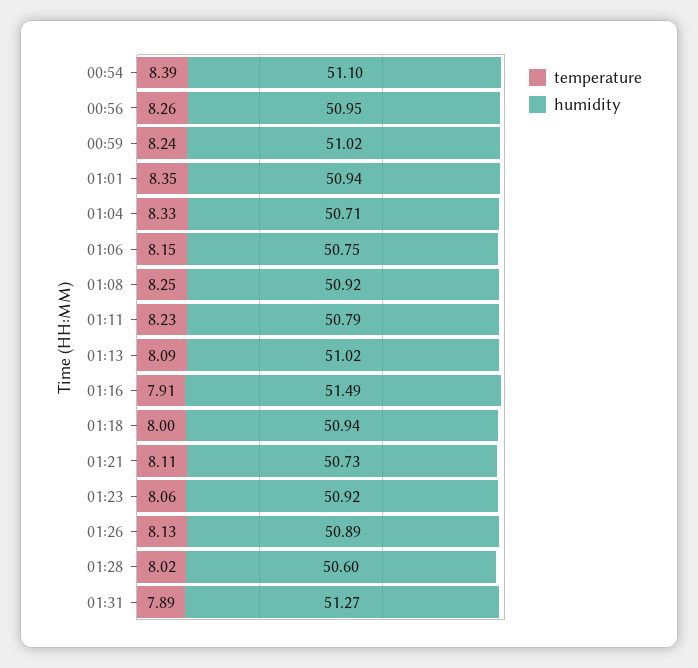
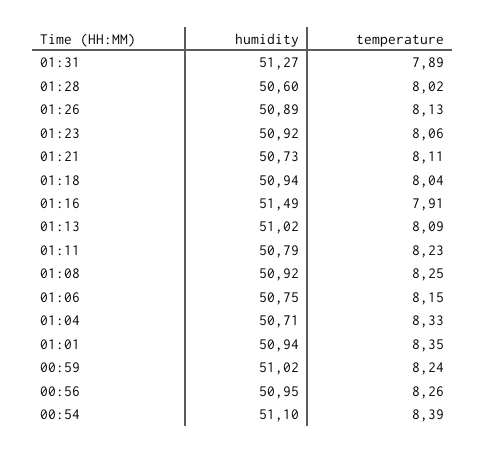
temperature, 01:18: 8 -> 8.04

